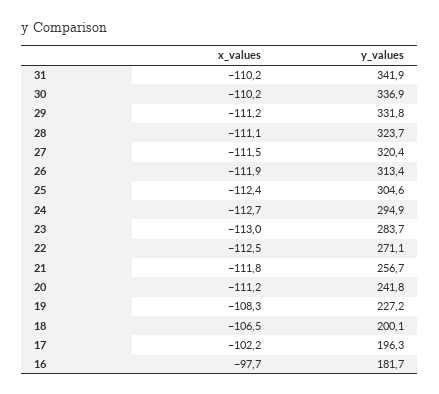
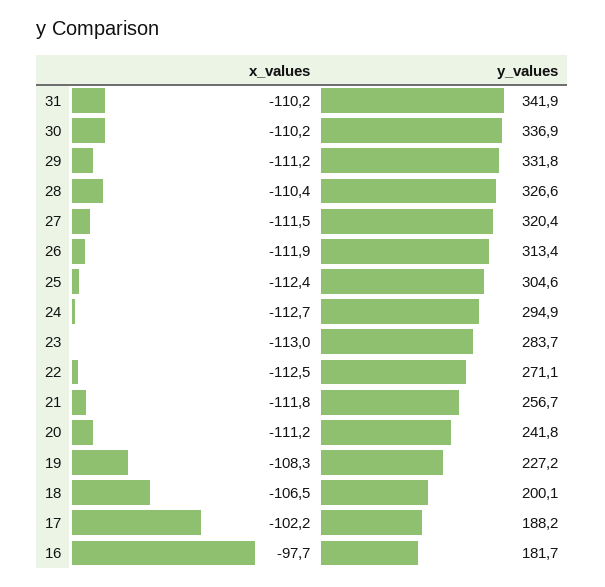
x_values, 28: -111.1 -> -110.4
y_values, 28: 323.7 -> 326.6
y_values, 17: 196.3 -> 188.2

